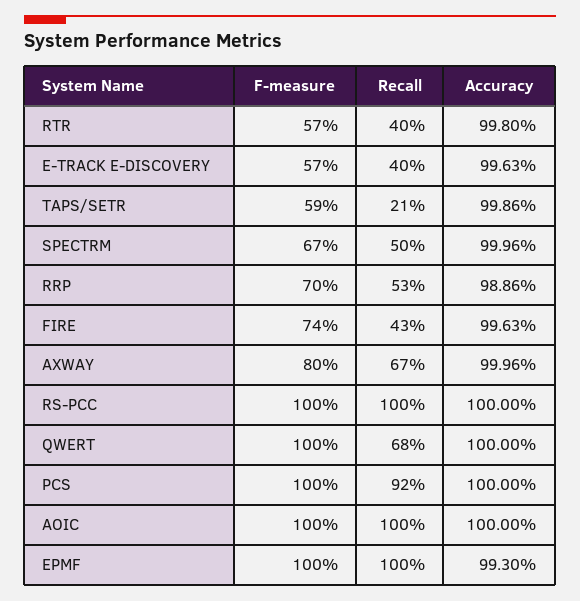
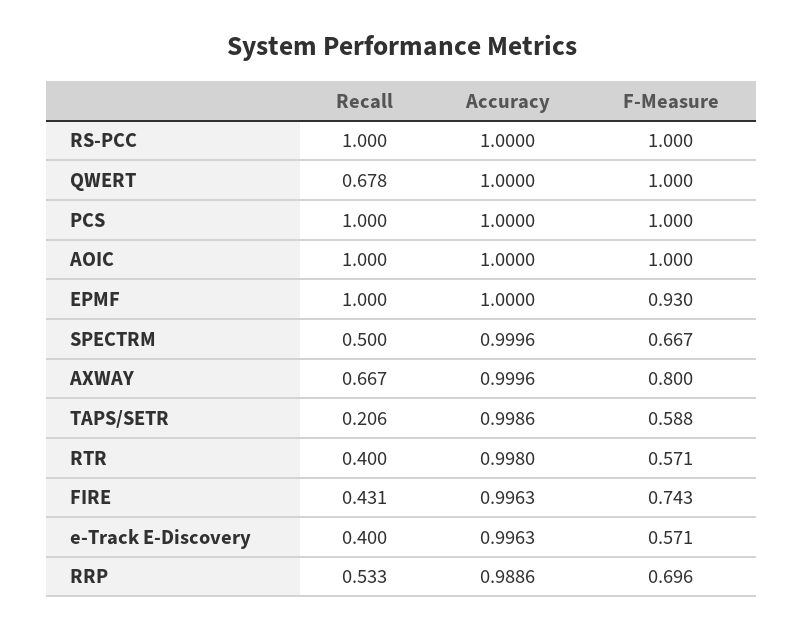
Recall, PCS: 0.92 -> 1
F-measure, EPMF: 1 -> 0.93
Accuracy, EPMF: 0.993 -> 1

